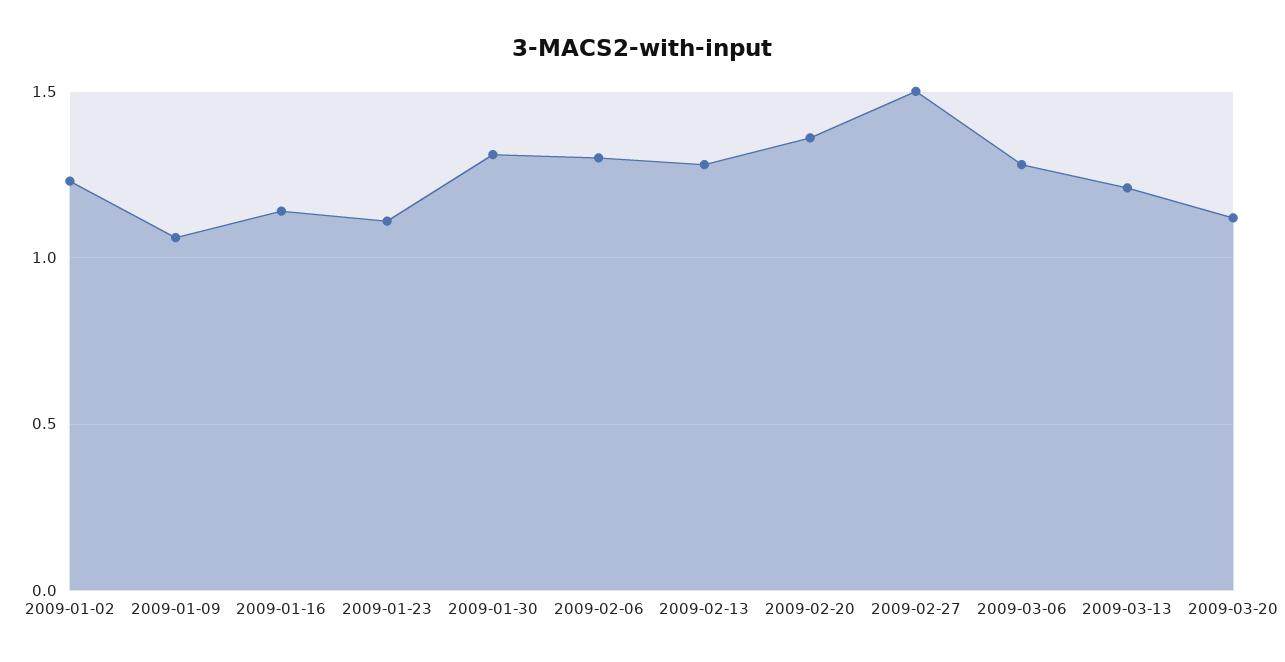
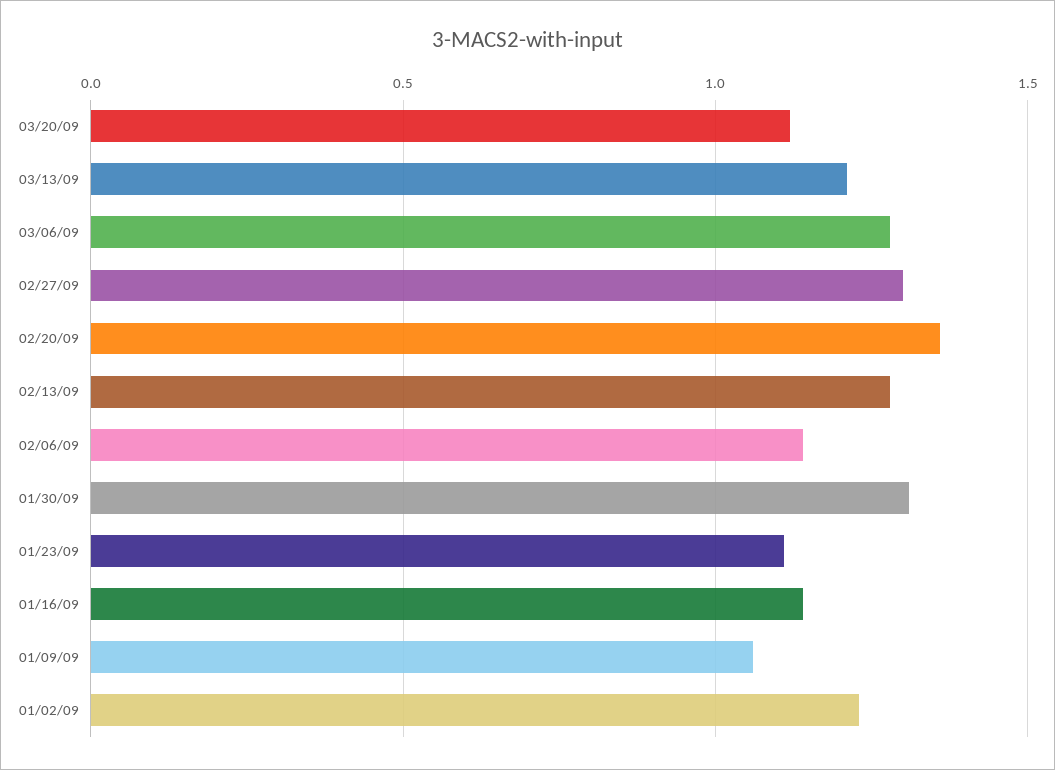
2009-02-06: 1.3 -> 1.15
2009-02-27: 1.5 -> 1.3

